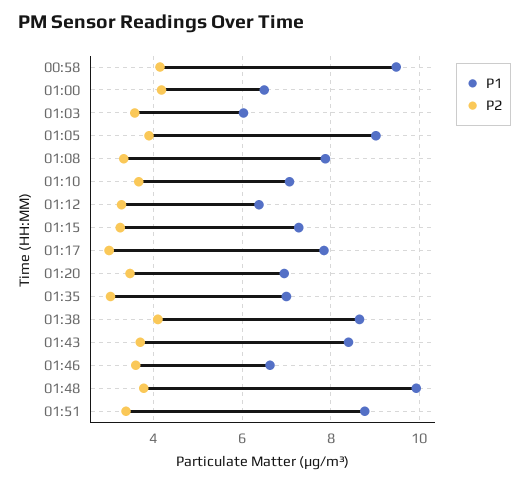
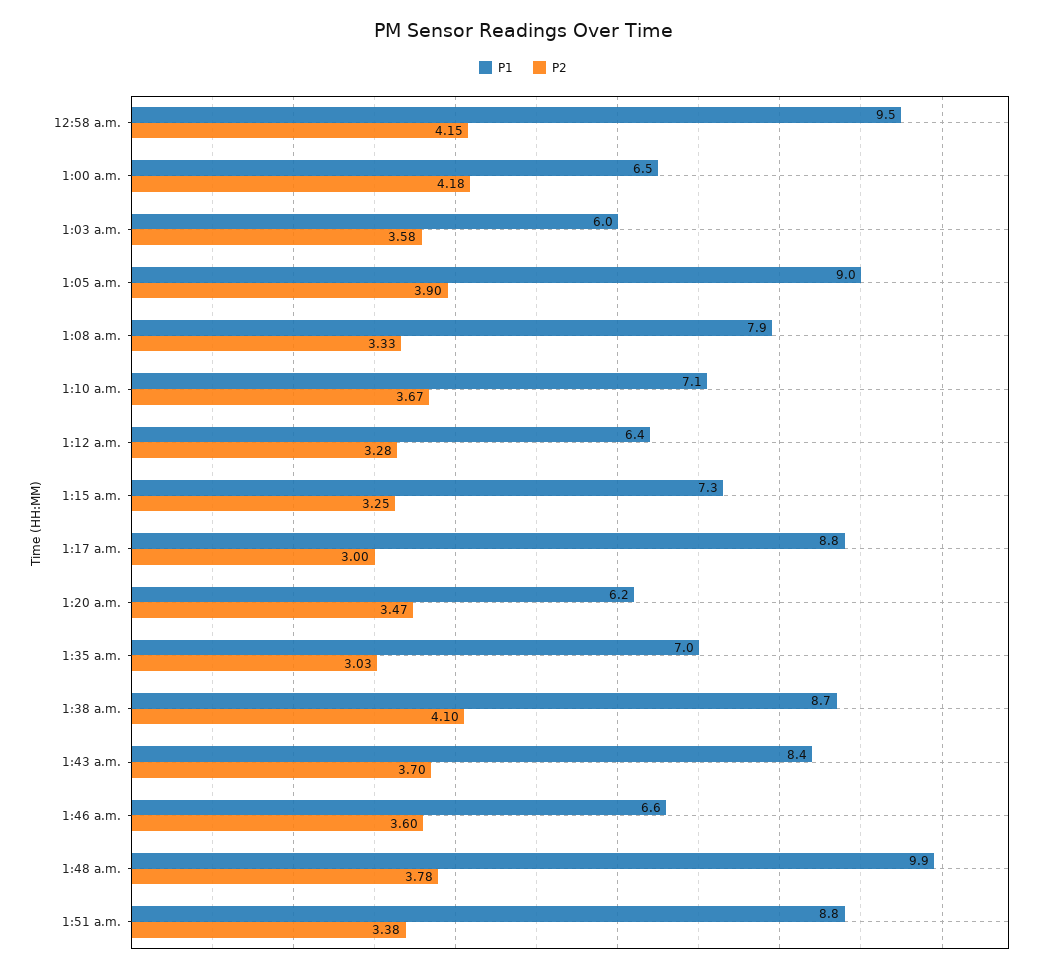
P1, 01:17: 7.8 -> 8.8
P1, 01:20: 7 -> 6.2

